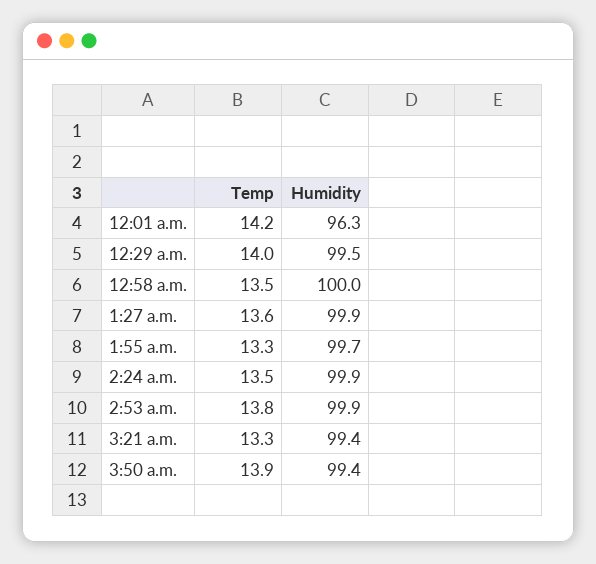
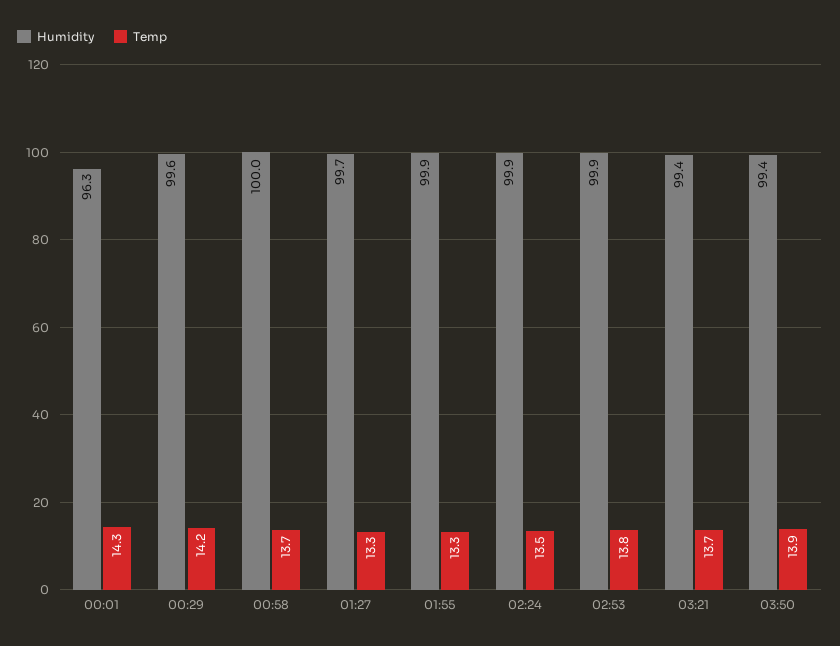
Temp, 12:01 a.m.: 14.2 -> 14.3
Temp, 12:29 a.m.: 14 -> 14.2
Humidity, 12:29 a.m.: 99.5 -> 99.6
Temp, 12:58 a.m.: 13.5 -> 13.7
Temp, 1:27 a.m.: 13.6 -> 13.3
Humidity, 1:27 a.m.: 99.9 -> 99.7
Humidity, 1:55 a.m.: 99.7 -> 99.9
Temp, 3:21 a.m.: 13.3 -> 13.7

